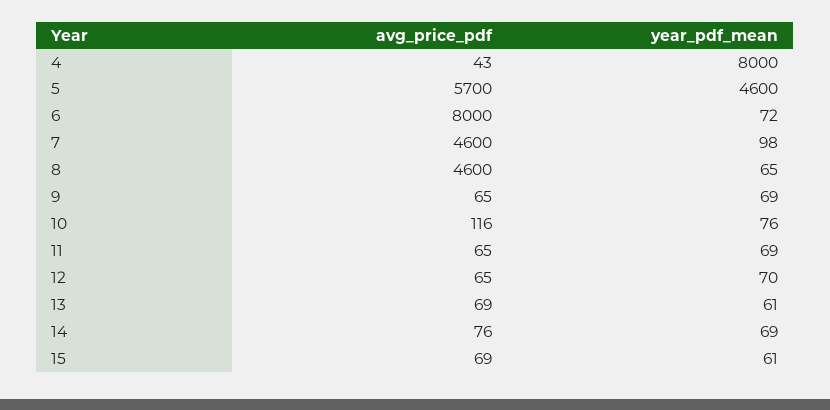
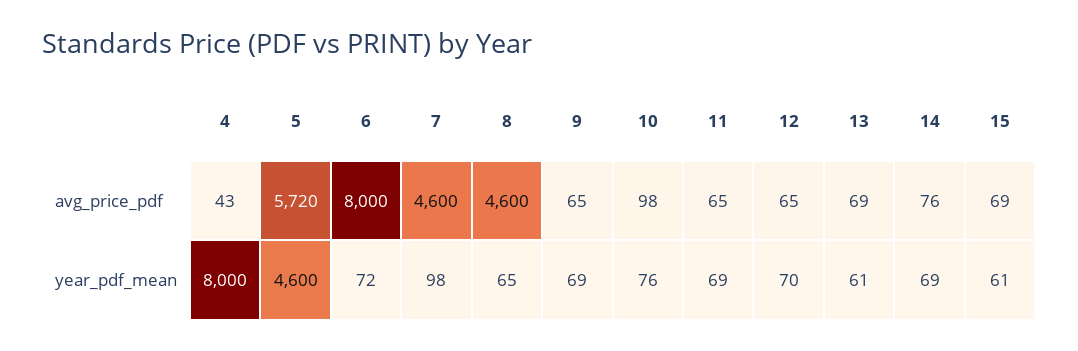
avg_price_pdf, 5: 5700 -> 5720
avg_price_pdf, 10: 116 -> 98

